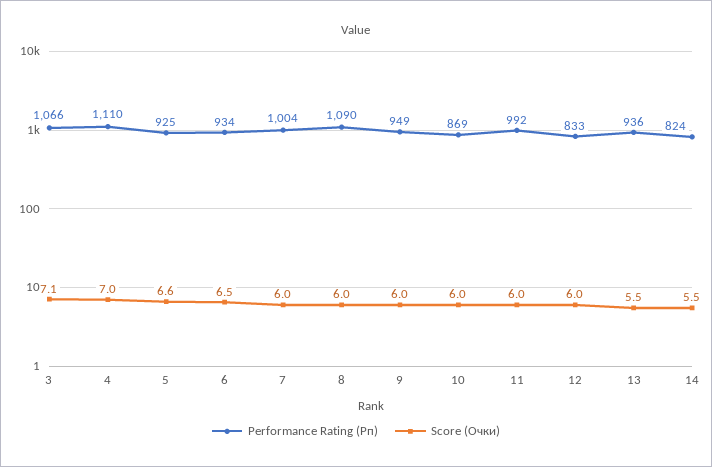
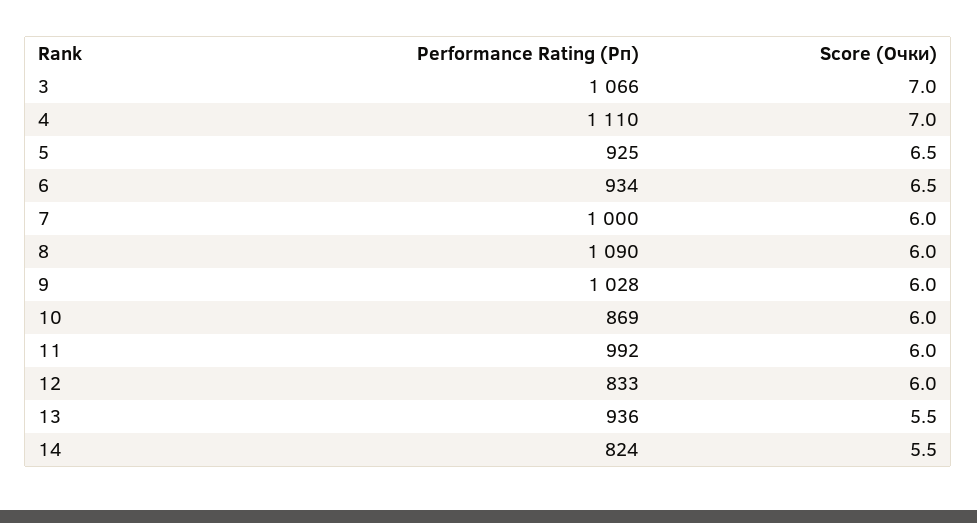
Score (Очки), 3: 7.1 -> 7
Score (Очки), 5: 6.6 -> 6.5
Performance Rating (Рп), 7: 1004 -> 1000
Performance Rating (Рп), 9: 949 -> 1028

